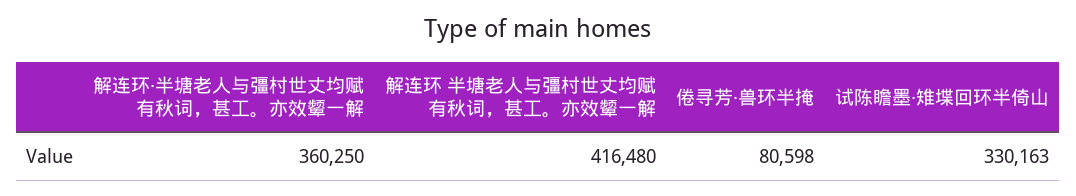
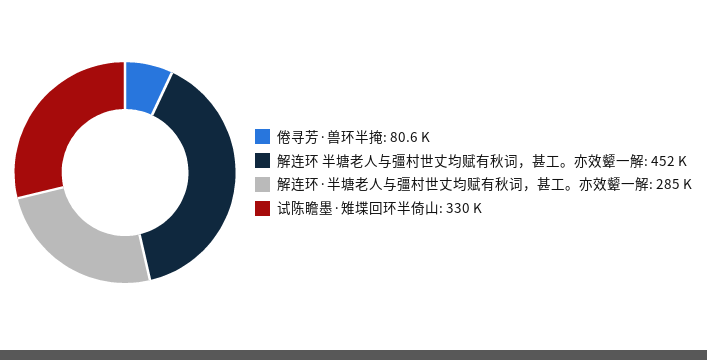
解连环·半塘老人与彊村世丈均赋有秋词，甚工。亦效颦一解: 360250 -> 285000
解连环 半塘老人与彊村世丈均赋有秋词，甚工。亦效颦一解: 416480 -> 452000

